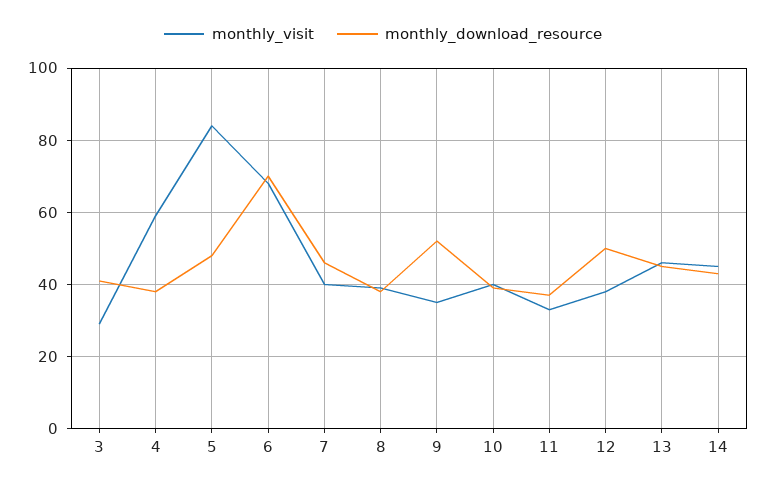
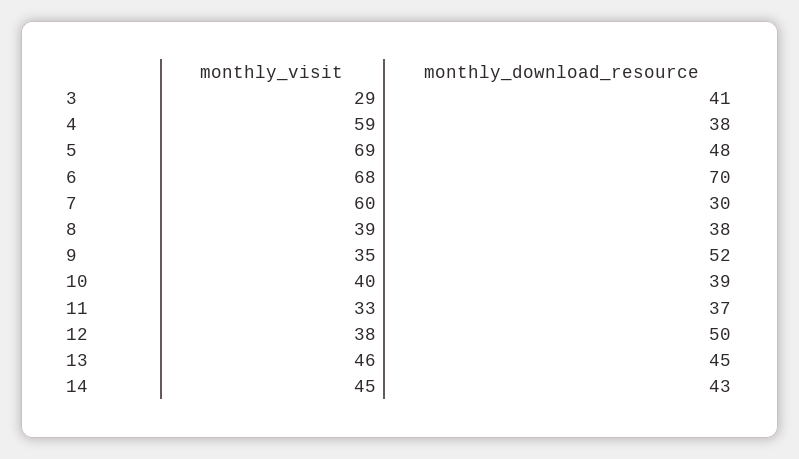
monthly_visit, 5: 85 -> 69
monthly_visit, 7: 40 -> 60
monthly_download_resource, 7: 45 -> 30

